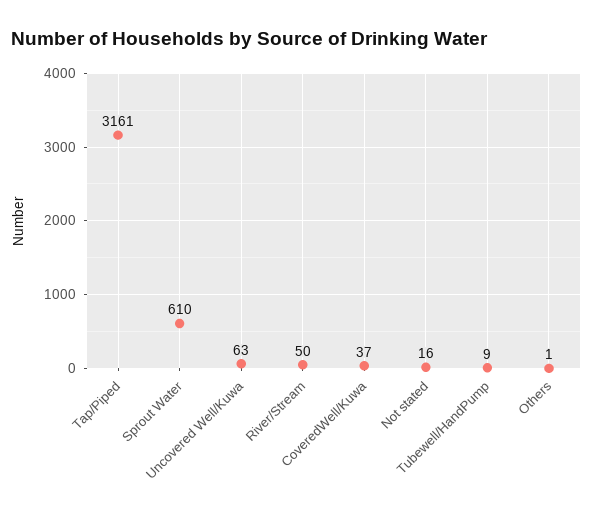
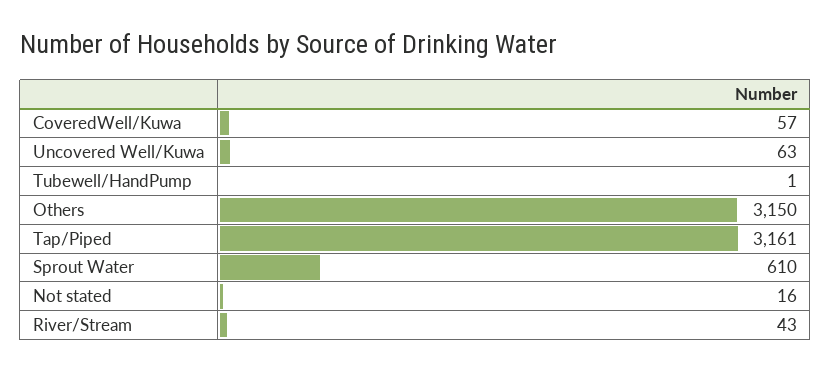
River/Stream: 50 -> 43
CoveredWell/Kuwa: 37 -> 57
Tubewell/HandPump: 9 -> 1
Others: 1 -> 3150

